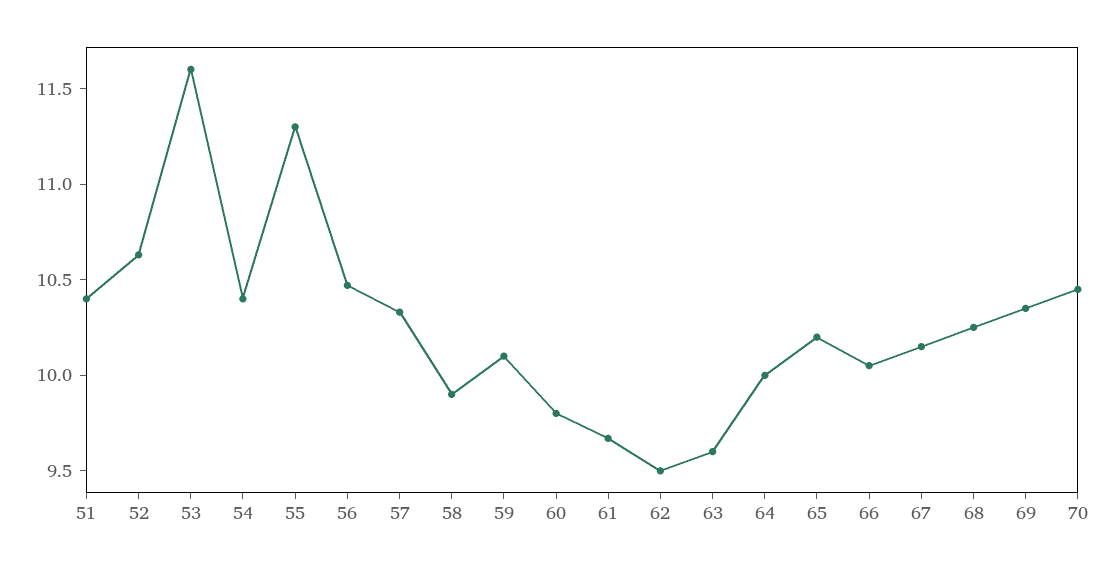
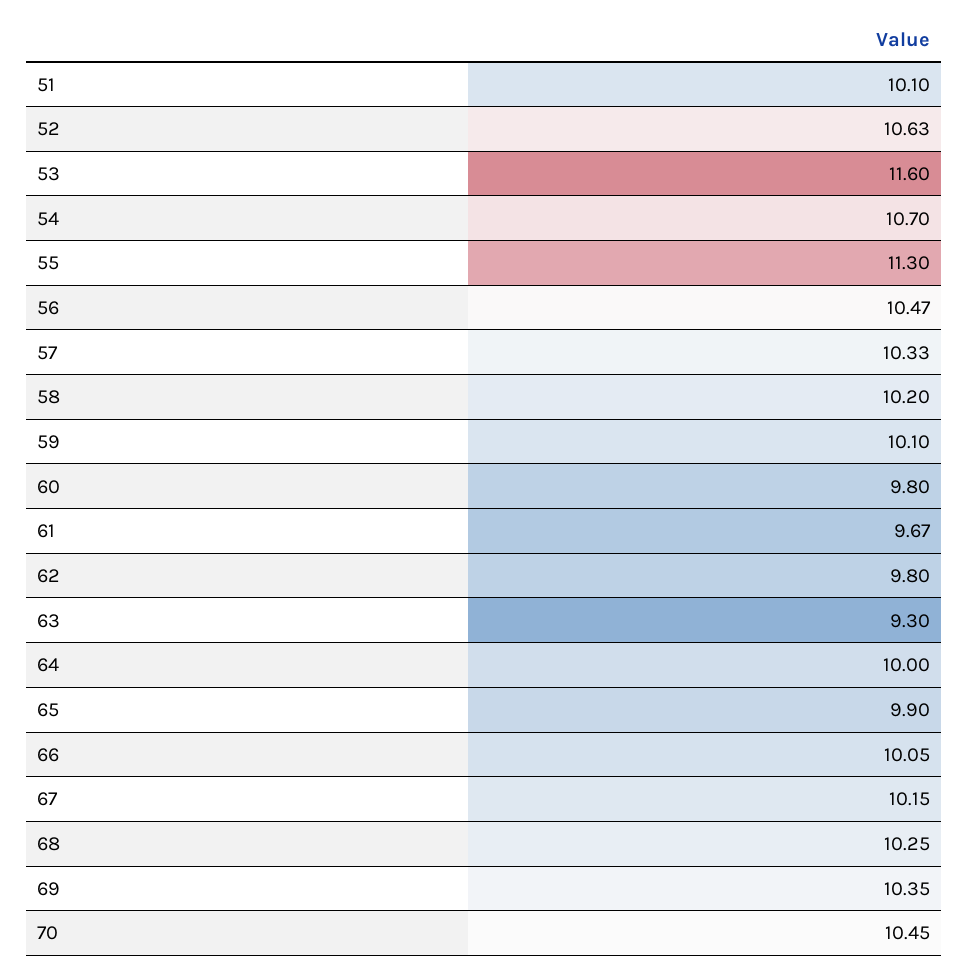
51: 10.4 -> 10.1
54: 10.4 -> 10.7
58: 9.9 -> 10.2
62: 9.5 -> 9.8
63: 9.6 -> 9.3
65: 10.2 -> 9.9

